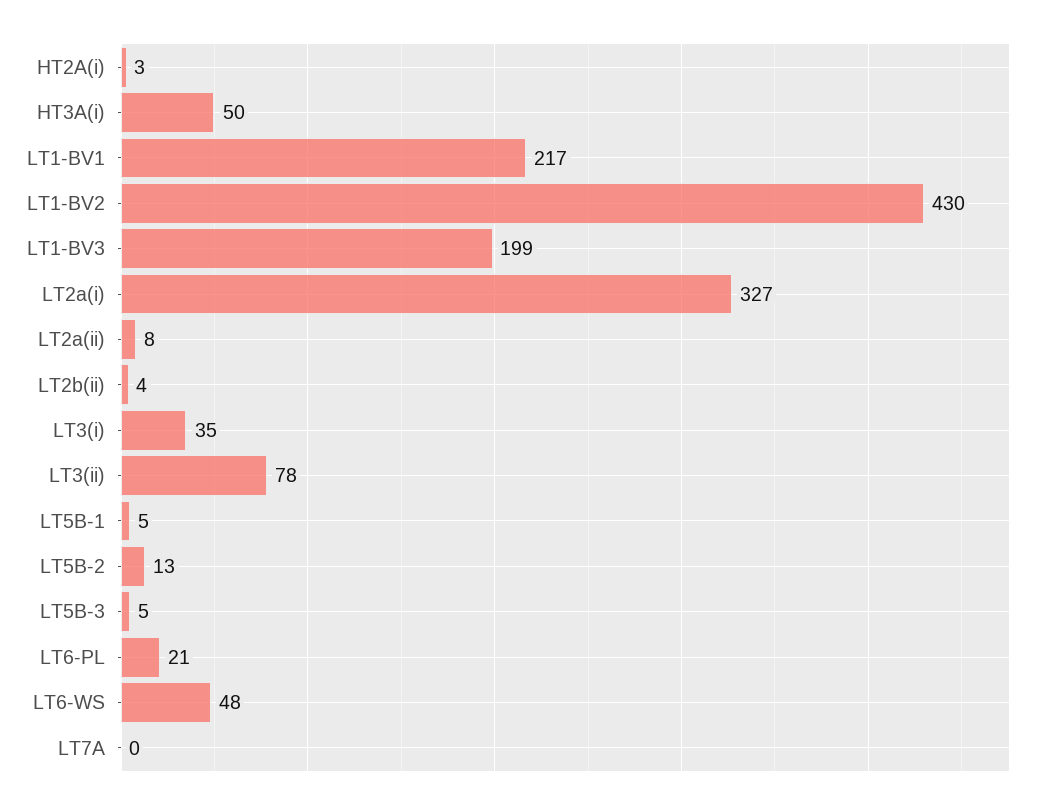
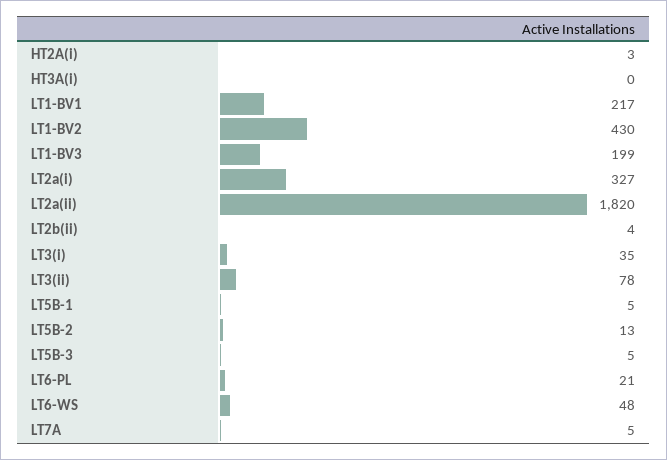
HT3A(i): 50 -> 0
LT2a(ii): 8 -> 1820
LT7A: 0 -> 5

